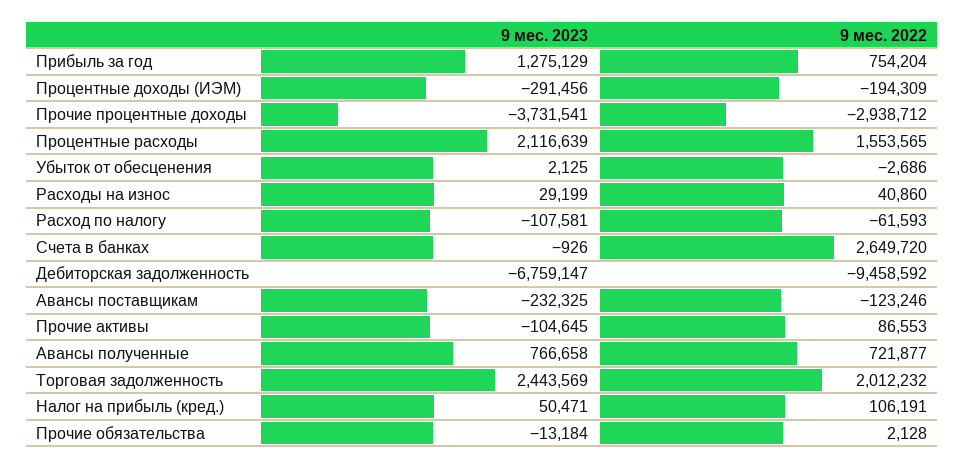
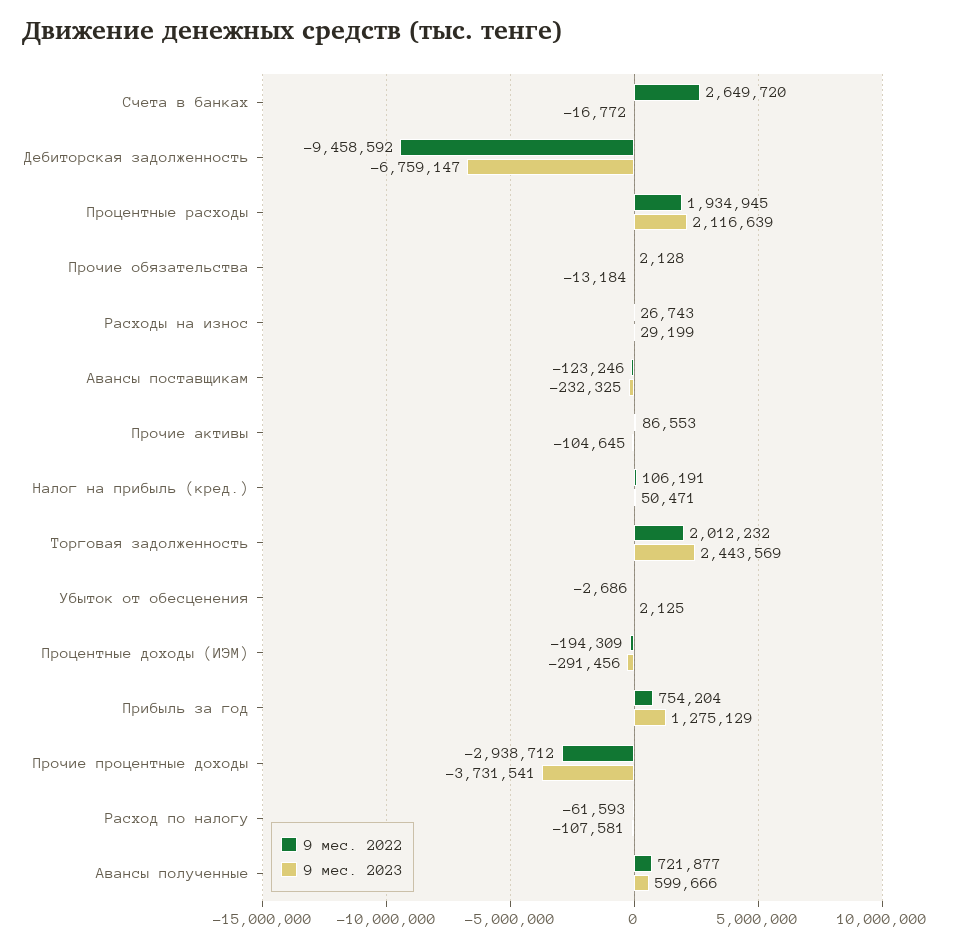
9 мес. 2022, Процентные расходы: 1553565 -> 1934945
9 мес. 2022, Расходы на износ: 40860 -> 26743
9 мес. 2023, Счета в банках: -926 -> -16772
9 мес. 2023, Авансы полученные: 766658 -> 599666

